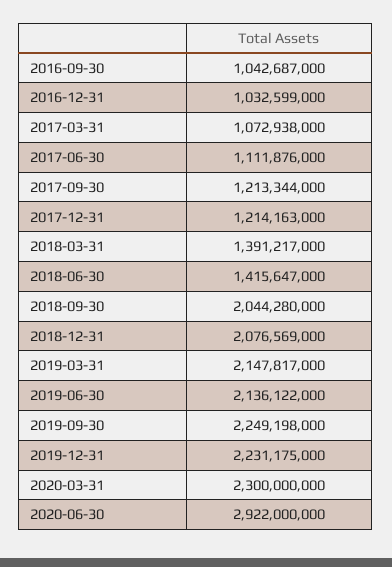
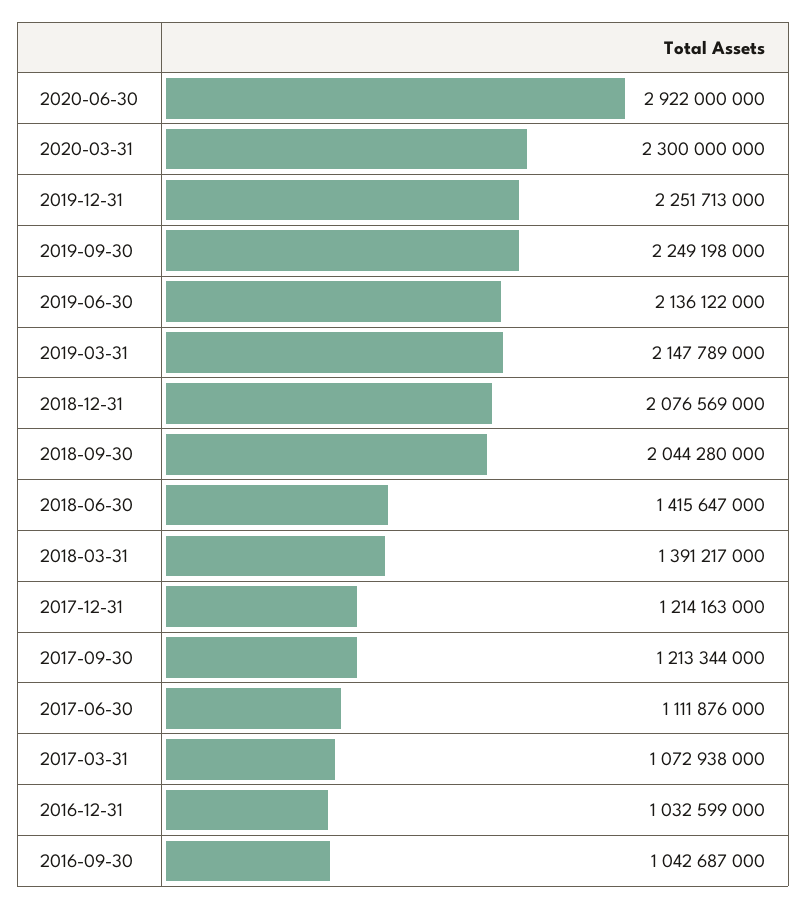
2019-03-31: 2147817000 -> 2147789000
2019-12-31: 2231175000 -> 2251713000

